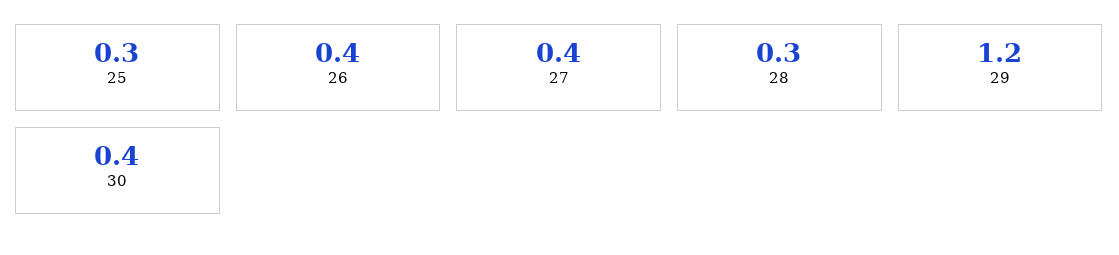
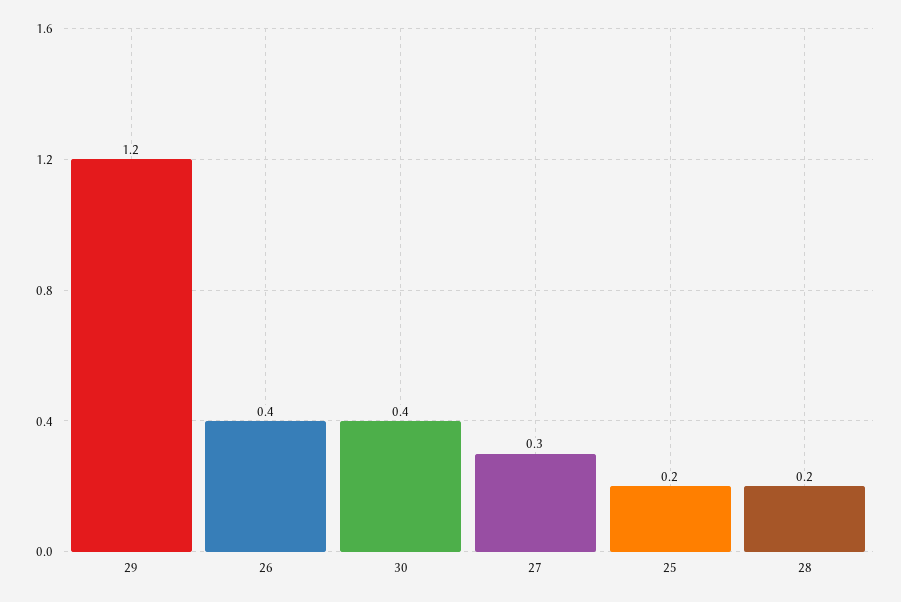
25: 0.3 -> 0.2
27: 0.4 -> 0.3
28: 0.3 -> 0.2

